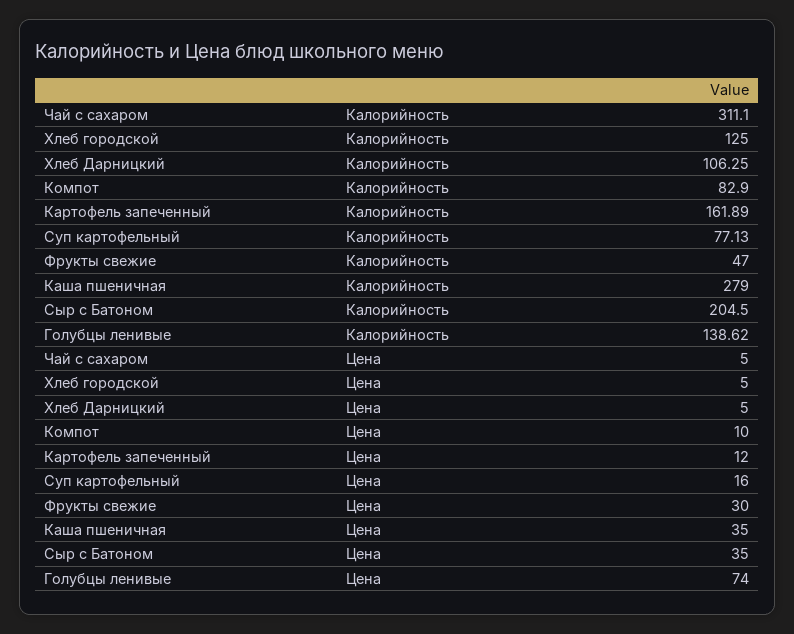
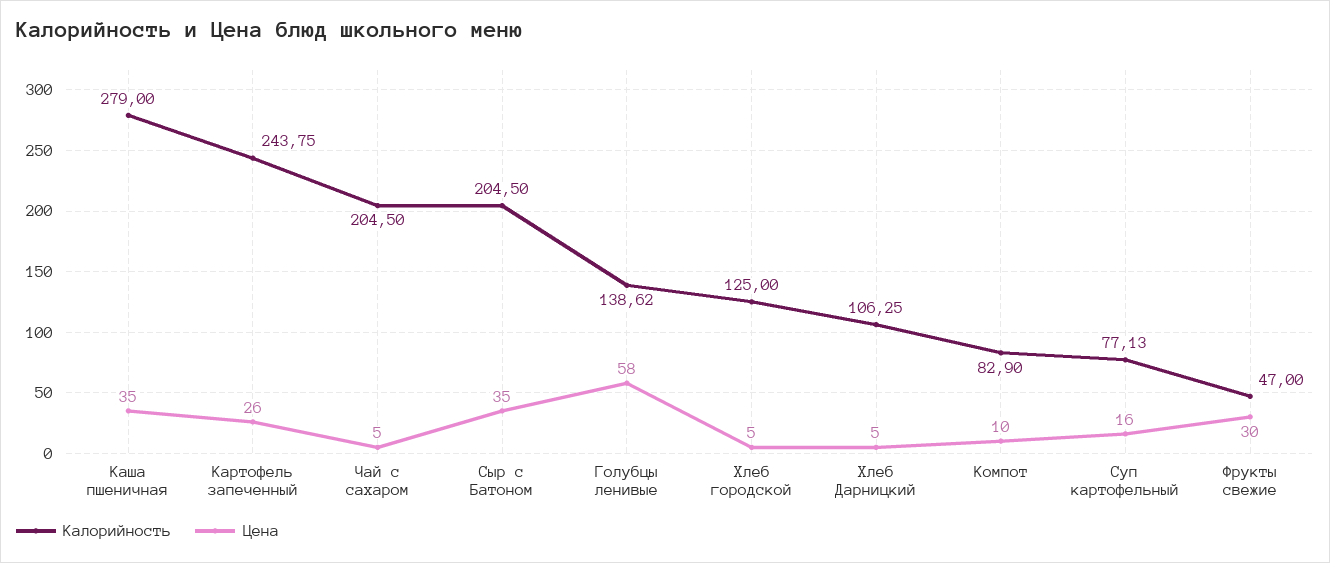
Калорийность, Чай с сахаром: 311.1 -> 204.5
Калорийность, Картофель запеченный: 161.89 -> 243.75
Цена, Картофель запеченный: 12 -> 26
Цена, Голубцы ленивые: 74 -> 58

